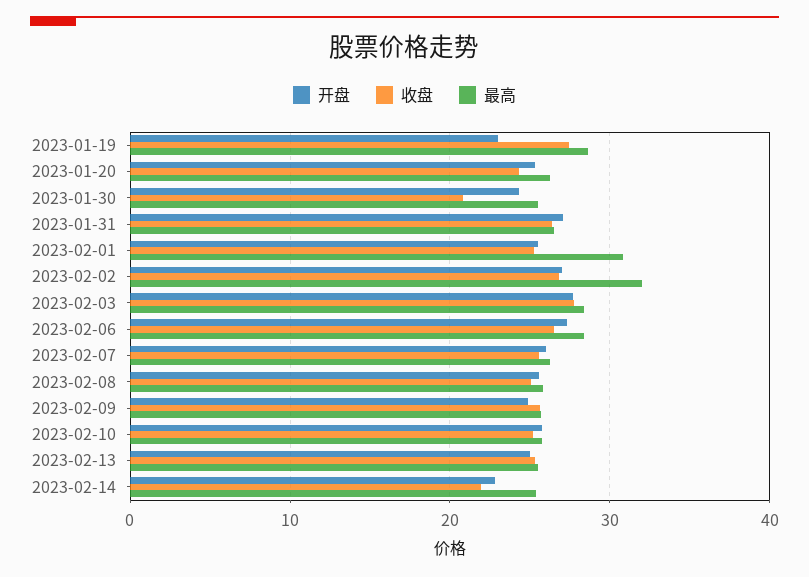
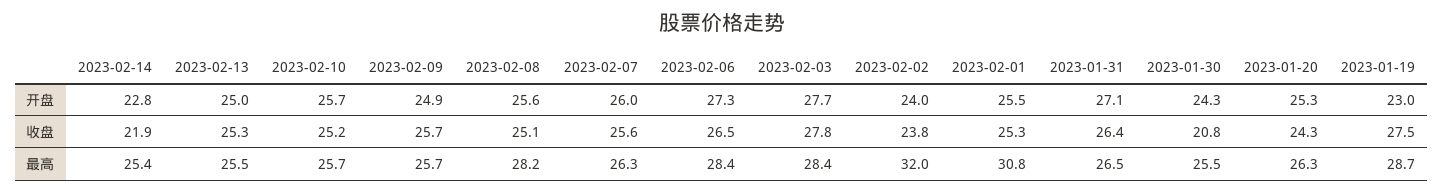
开盘, 2023-02-02: 27 -> 24
收盘, 2023-02-02: 27 -> 23.8
最高, 2023-02-08: 26 -> 28.2

